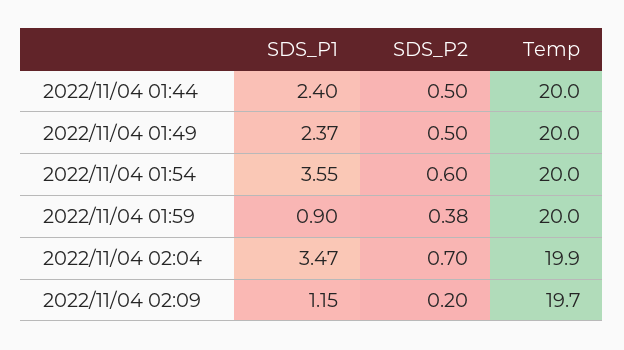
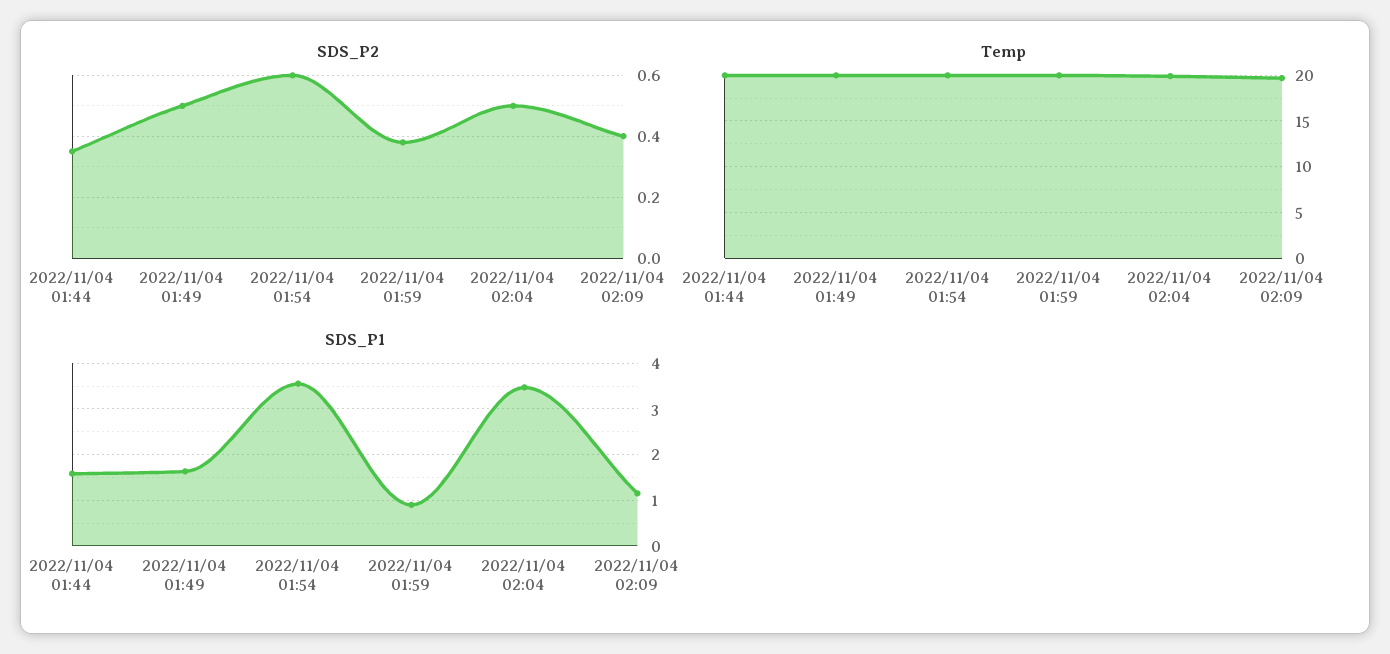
SDS_P1, 2022/11/04 01:44: 2.4 -> 1.6
SDS_P2, 2022/11/04 01:44: 0.5 -> 0.35
SDS_P1, 2022/11/04 01:49: 2.37 -> 1.6
SDS_P2, 2022/11/04 02:04: 0.7 -> 0.5
SDS_P2, 2022/11/04 02:09: 0.2 -> 0.4

